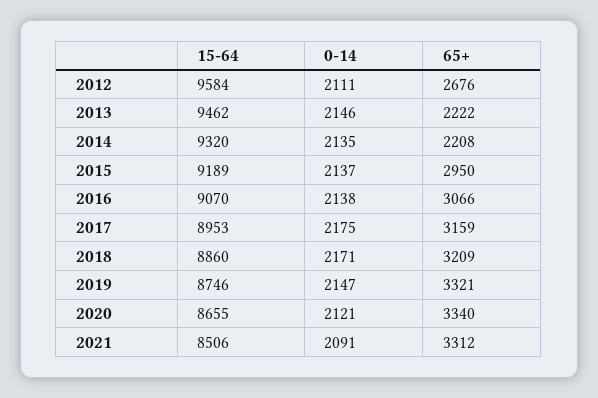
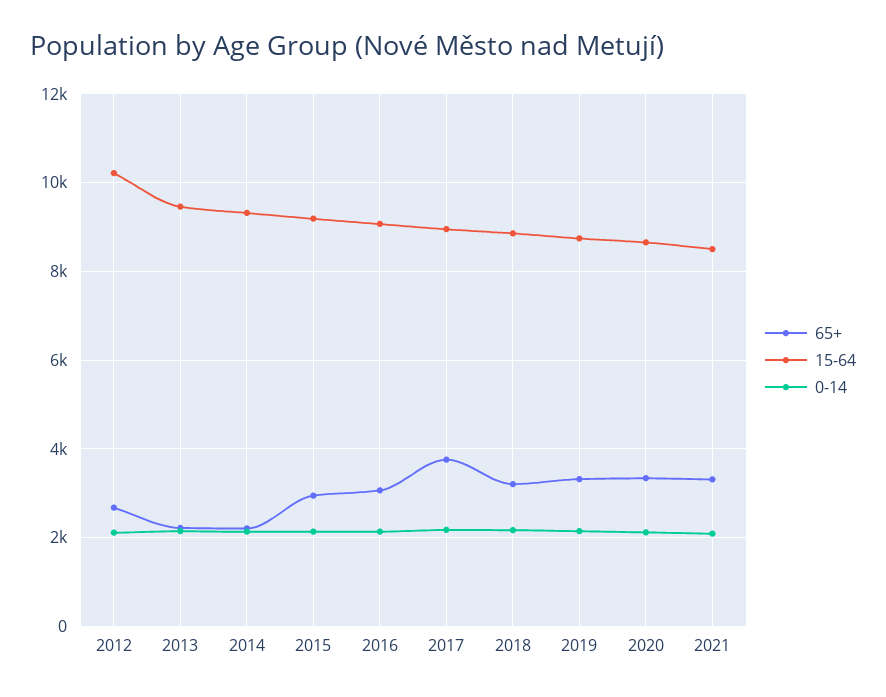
15-64, 2012: 9584 -> 10200
65+, 2017: 3159 -> 3800

